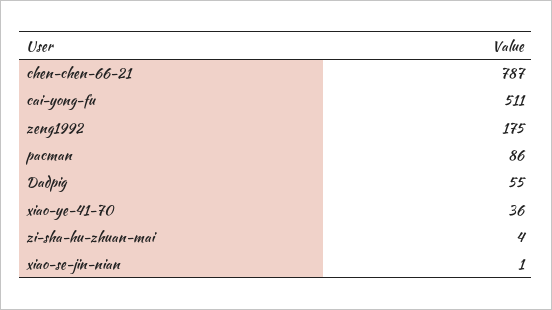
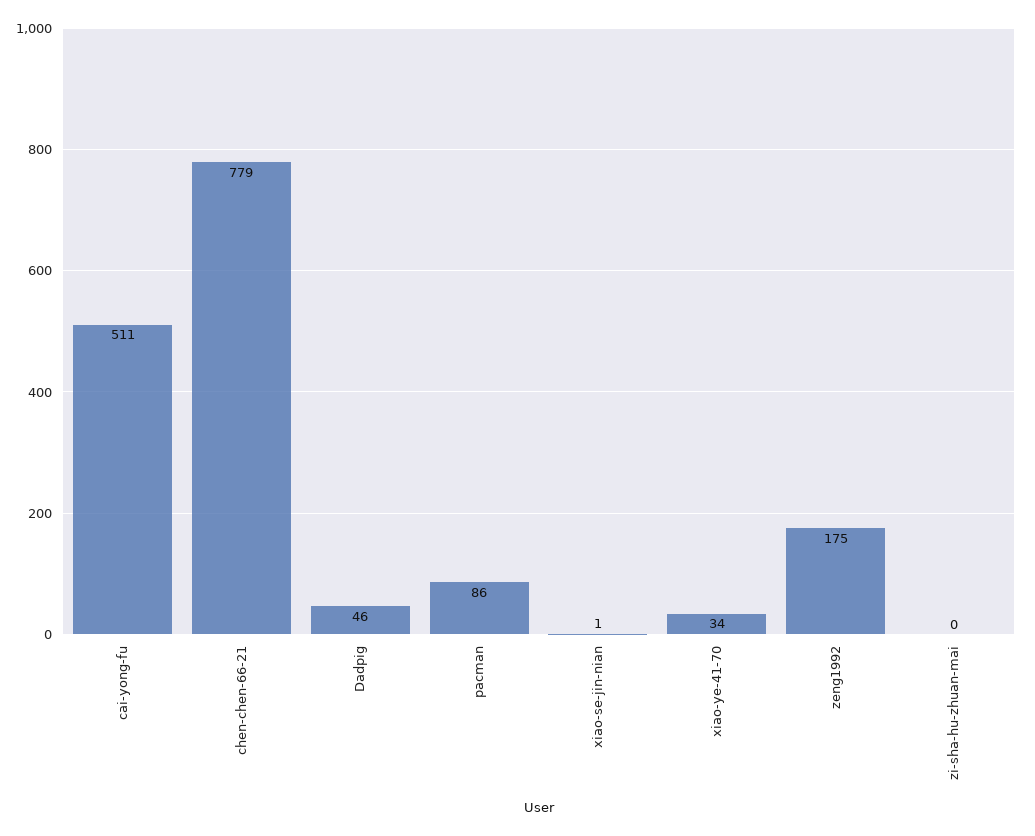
chen-chen-66-21: 787 -> 779
Dadpig: 55 -> 46
xiao-ye-41-70: 36 -> 34
zi-sha-hu-zhuan-mai: 4 -> 0

